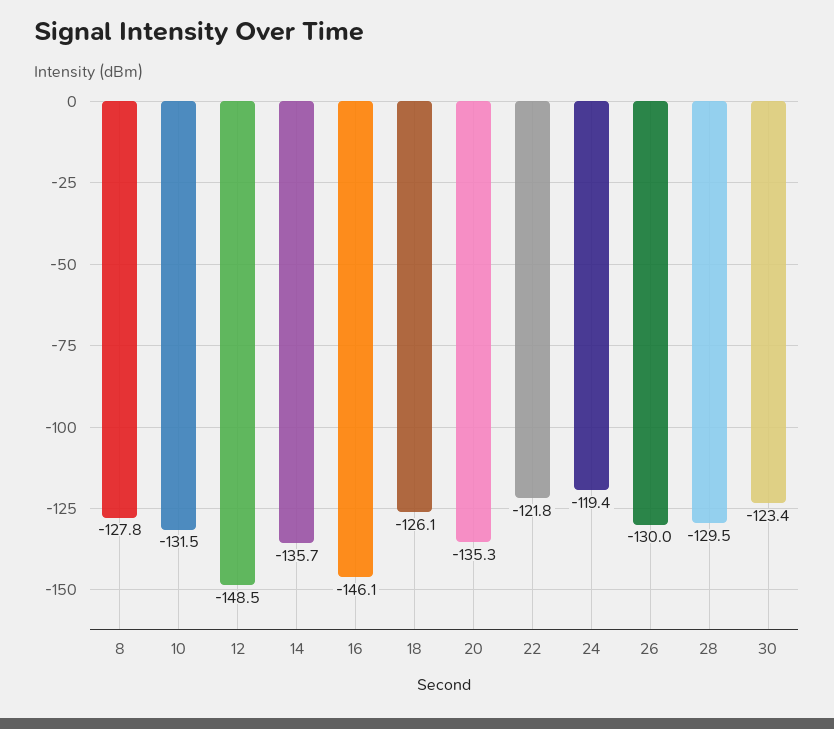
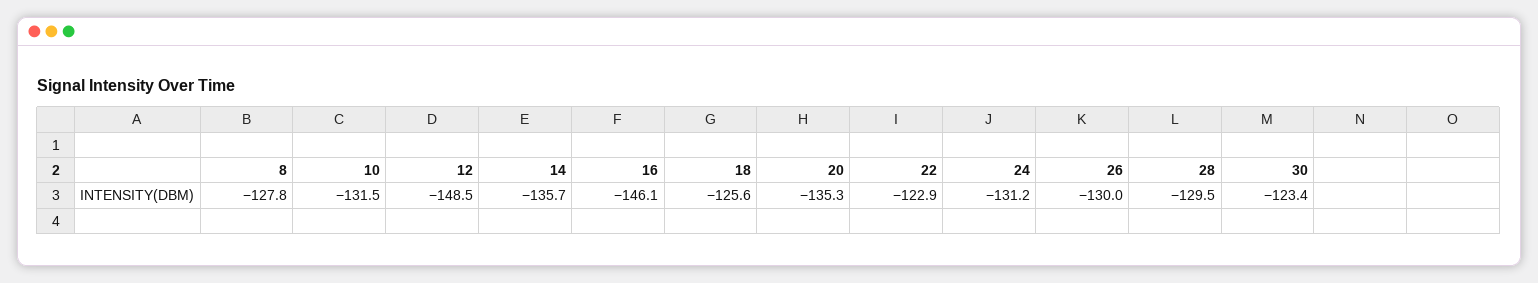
18: -126.1 -> -125.6
22: -121.8 -> -122.9
24: -119.4 -> -131.2

